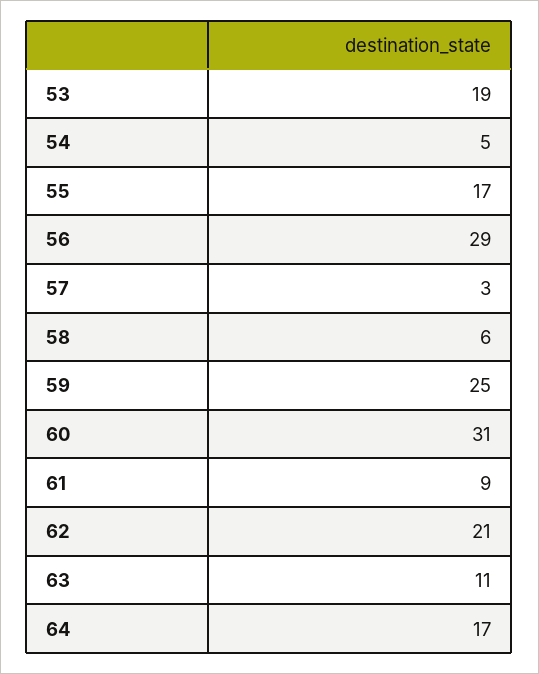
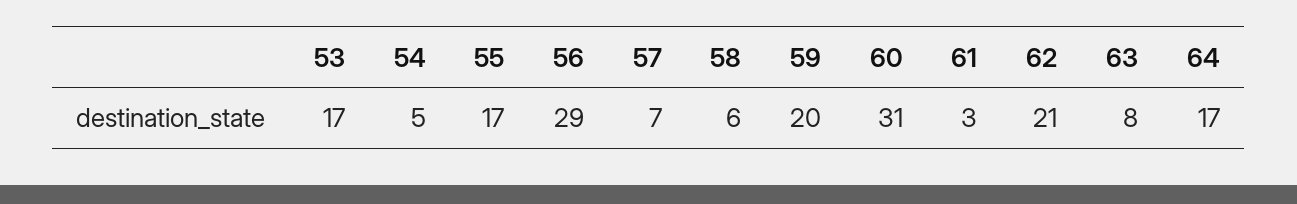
53: 19 -> 17
57: 3 -> 7
59: 25 -> 20
61: 9 -> 3
63: 11 -> 8

